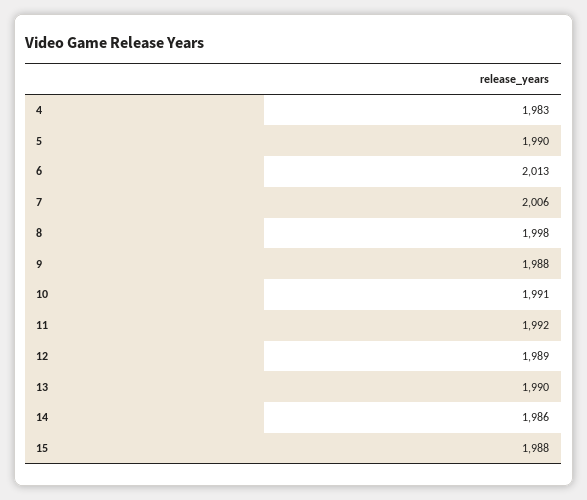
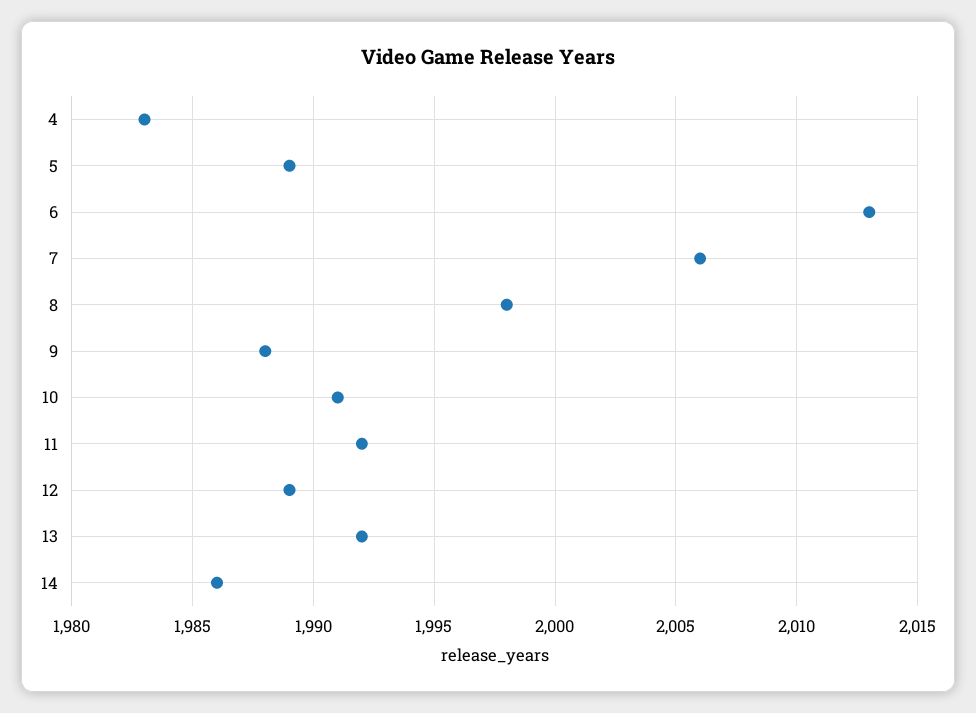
5: 1990 -> 1989
13: 1990 -> 1992
15: 1988 -> none

